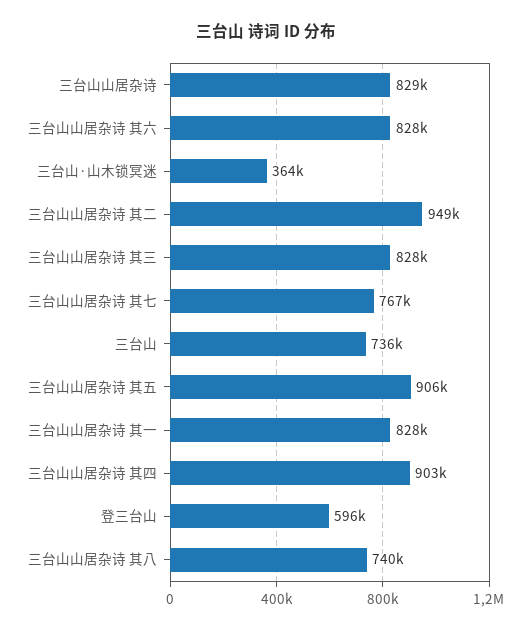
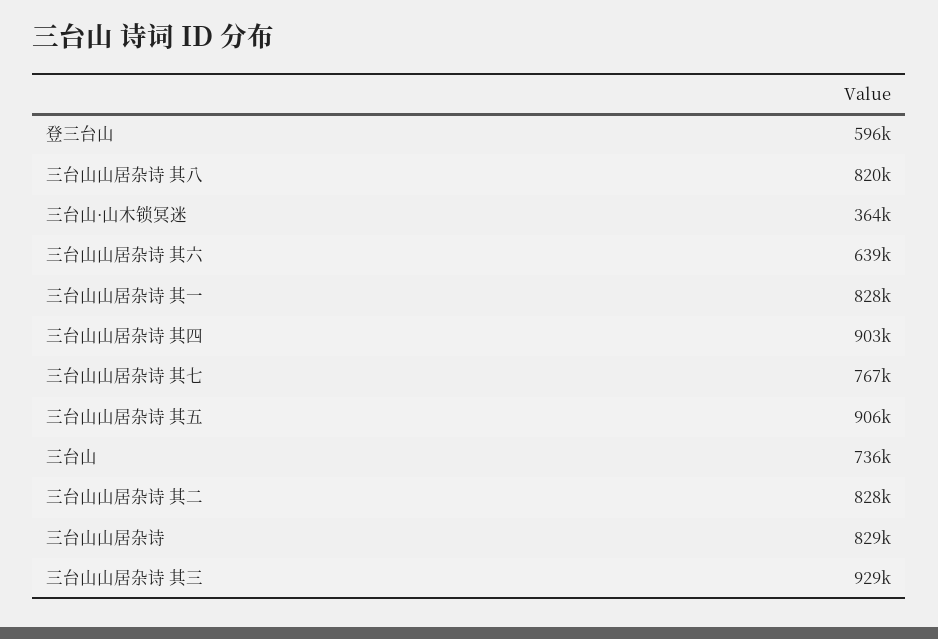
三台山山居杂诗 其六: 828000 -> 639000
三台山山居杂诗 其二: 949000 -> 828000
三台山山居杂诗 其三: 828000 -> 929000
三台山山居杂诗 其八: 740000 -> 820000

